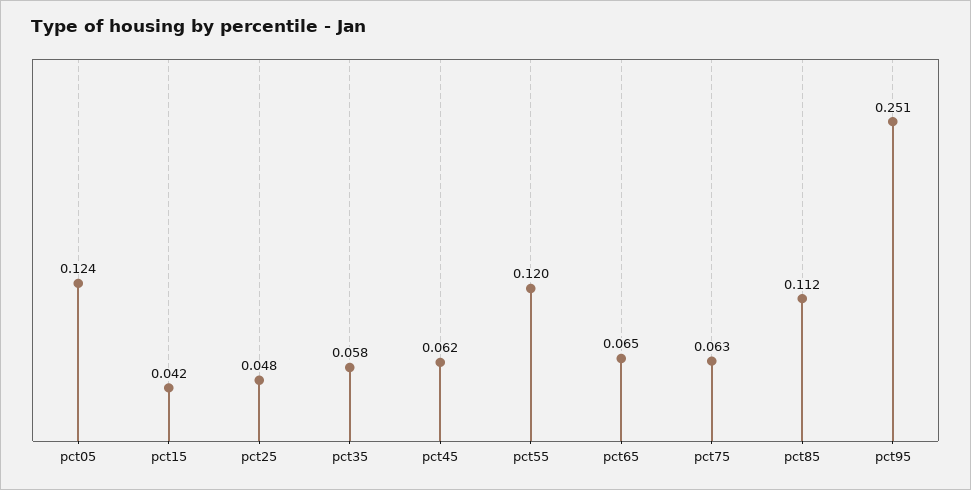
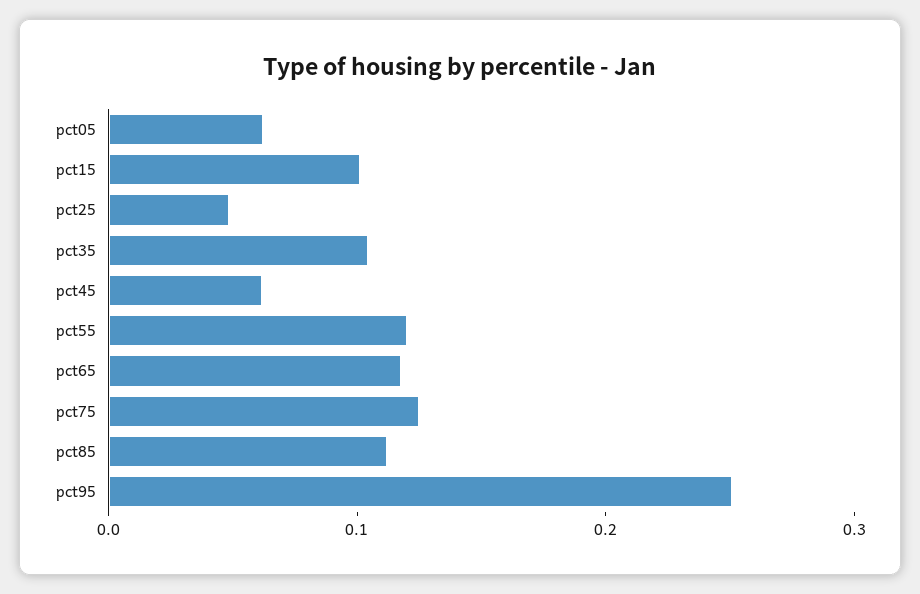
pct05: 0.124 -> 0.06
pct15: 0.042 -> 0.1
pct35: 0.058 -> 0.1
pct65: 0.065 -> 0.12
pct75: 0.063 -> 0.12

